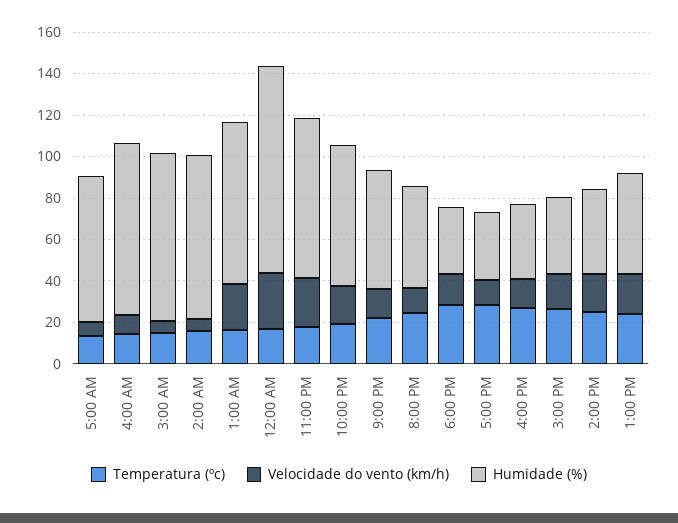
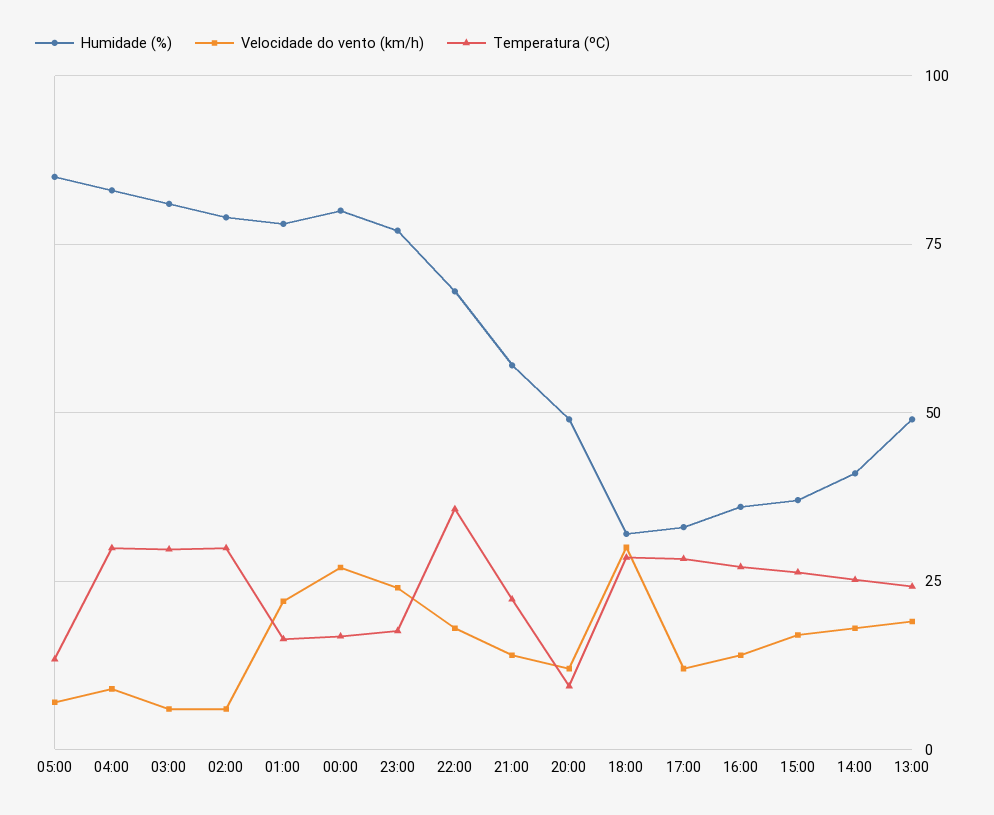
Humidade (%), 5:00 AM: 70 -> 85
Temperatura (ºc), 4:00 AM: 15 -> 30
Temperatura (ºc), 3:00 AM: 15 -> 30
Temperatura (ºc), 2:00 AM: 15 -> 30
Humidade (%), 12:00 AM: 100 -> 80
Temperatura (ºc), 10:00 PM: 20 -> 35
Temperatura (ºc), 8:00 PM: 25 -> 10
Velocidade do vento (km/h), 6:00 PM: 15 -> 30

